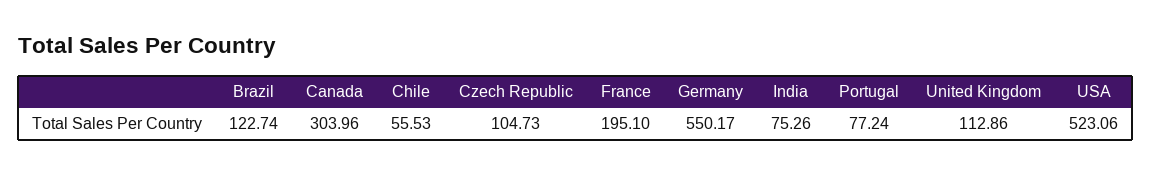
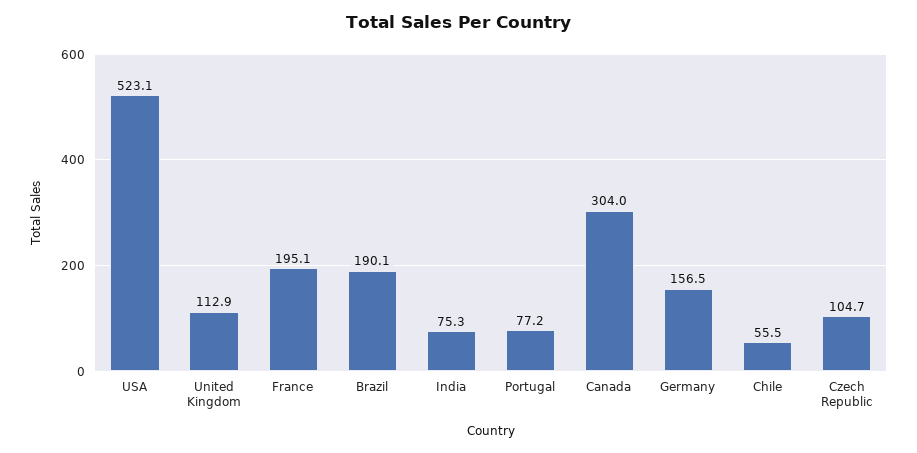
Brazil: 122.74 -> 190.1
Germany: 550.17 -> 156.5

